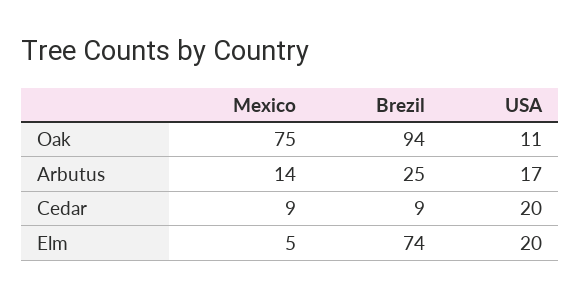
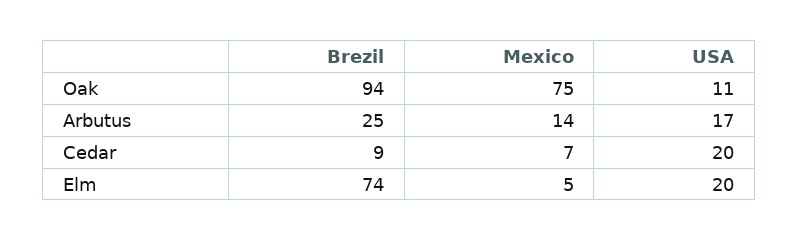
Mexico, Cedar: 9 -> 7

